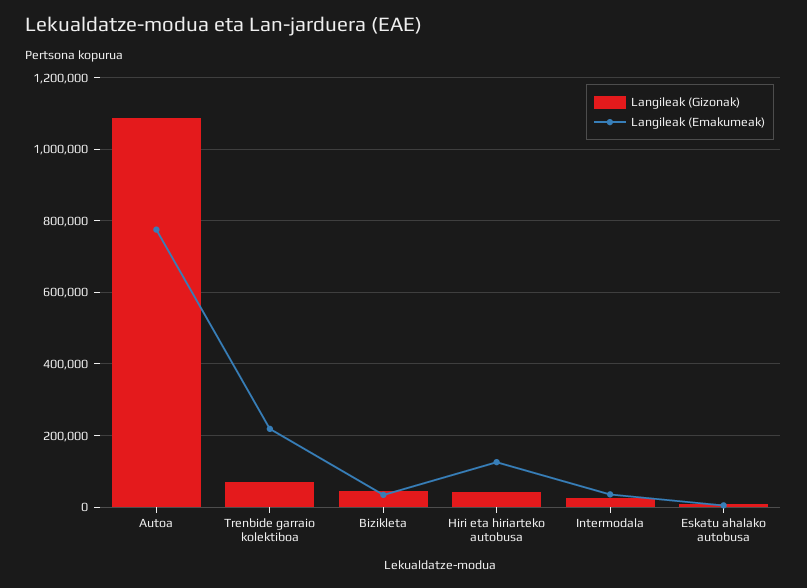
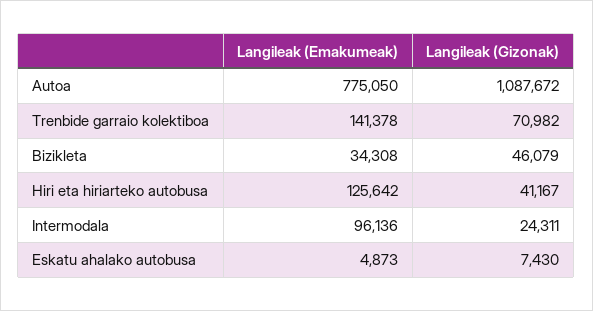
Langileak (Emakumeak), Trenbide garraio kolektiboa: 220000 -> 141378
Langileak (Emakumeak), Intermodala: 40000 -> 96136

